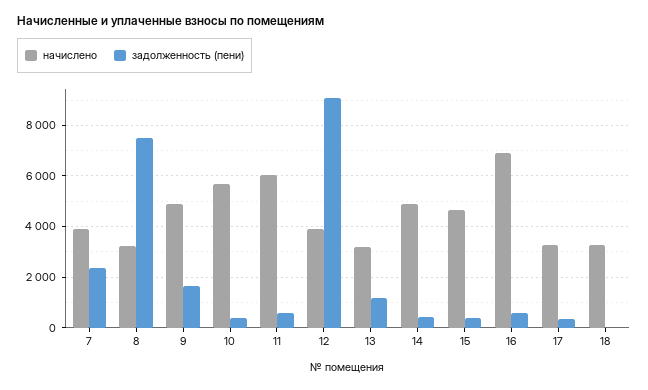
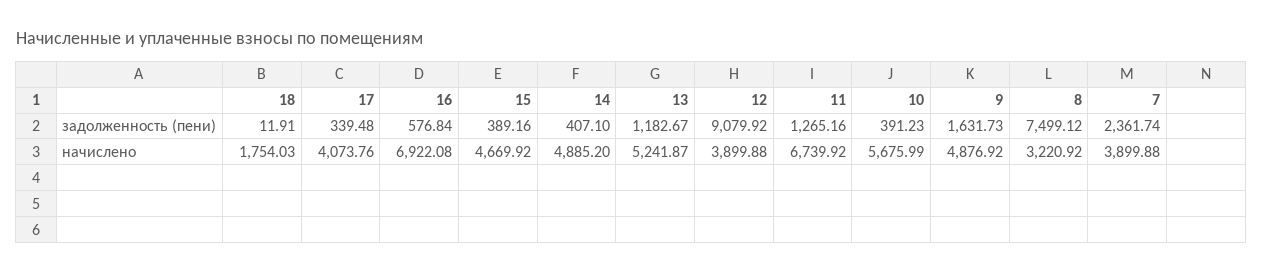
начислено, 11: 6000 -> 6739.92
задолженность (пени), 11: 500 -> 1265.16
начислено, 13: 3250 -> 5241.87
начислено, 17: 3250 -> 4073.76
начислено, 18: 3250 -> 1754.03

